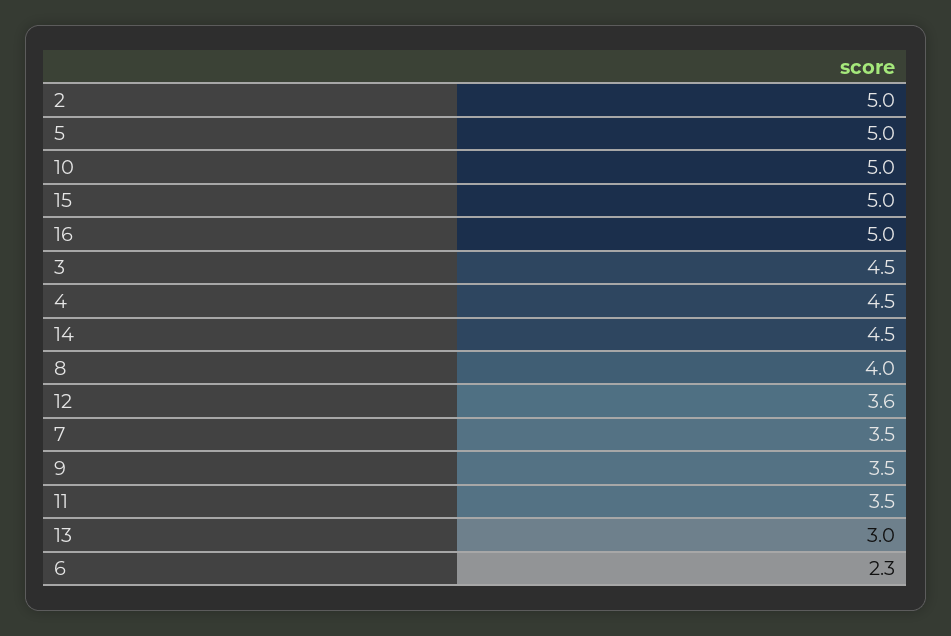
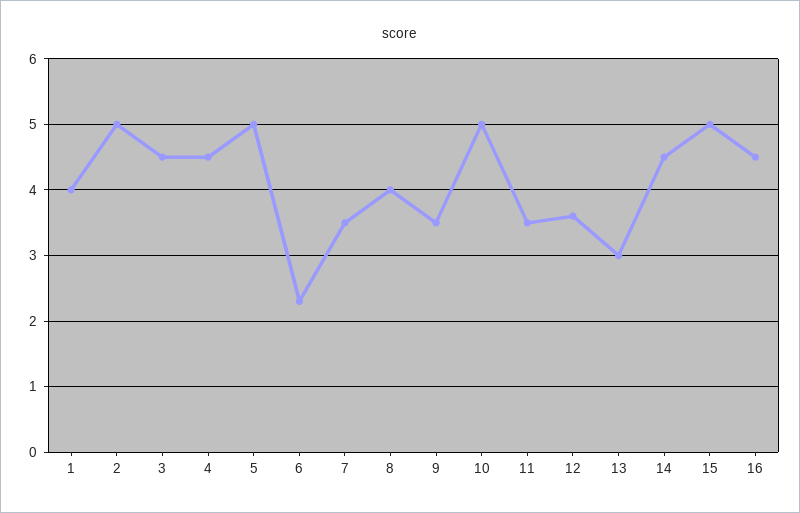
16: 5 -> 4.5
1: none -> 4

